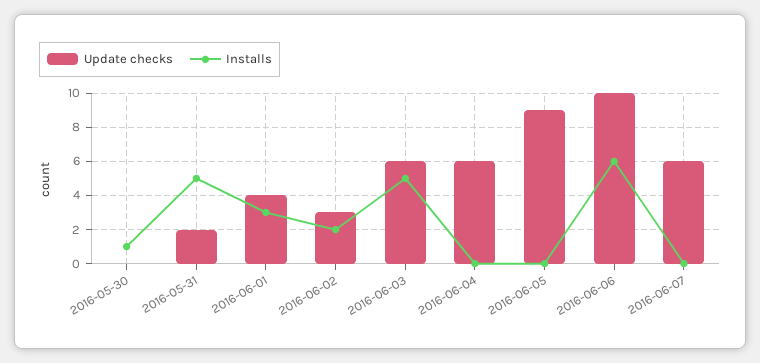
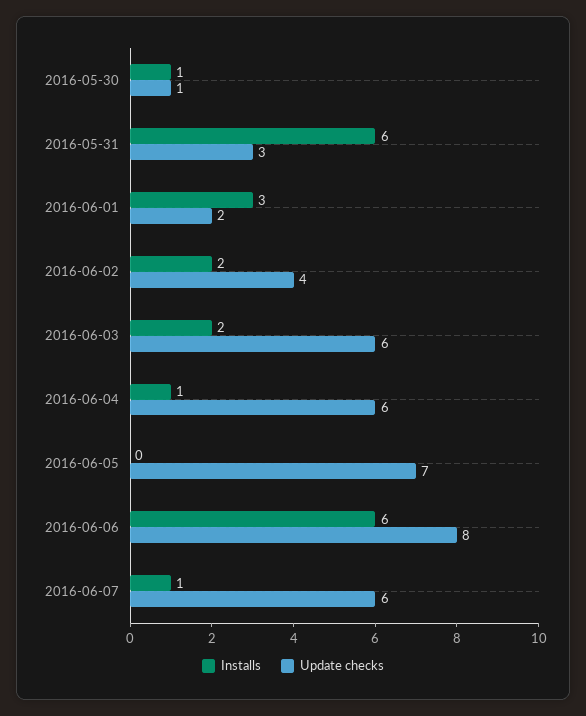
Update checks, 2016-05-30: 0 -> 1
Update checks, 2016-05-31: 2 -> 3
Installs, 2016-05-31: 5 -> 6
Update checks, 2016-06-01: 4 -> 2
Update checks, 2016-06-02: 3 -> 4
Installs, 2016-06-03: 5 -> 2
Installs, 2016-06-04: 0 -> 1
Update checks, 2016-06-05: 9 -> 7
Update checks, 2016-06-06: 10 -> 8
Installs, 2016-06-07: 0 -> 1

